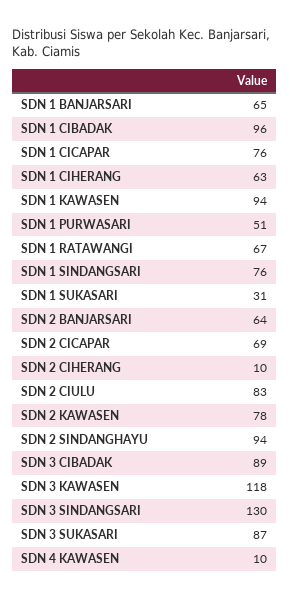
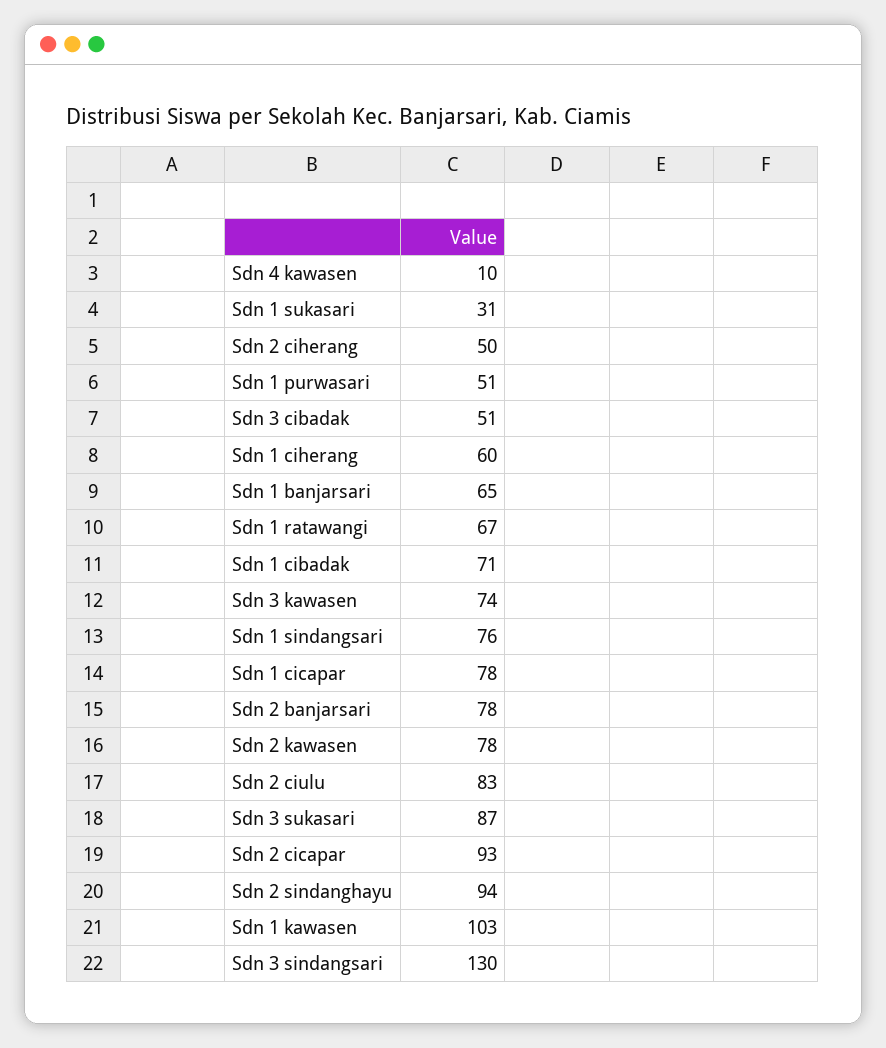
SDN 1 CIBADAK: 96 -> 71
SDN 1 CICAPAR: 76 -> 78
SDN 1 CIHERANG: 63 -> 60
SDN 1 KAWASEN: 94 -> 103
SDN 2 BANJARSARI: 64 -> 78
SDN 2 CICAPAR: 69 -> 93
SDN 2 CIHERANG: 10 -> 50
SDN 3 CIBADAK: 89 -> 51
SDN 3 KAWASEN: 118 -> 74

